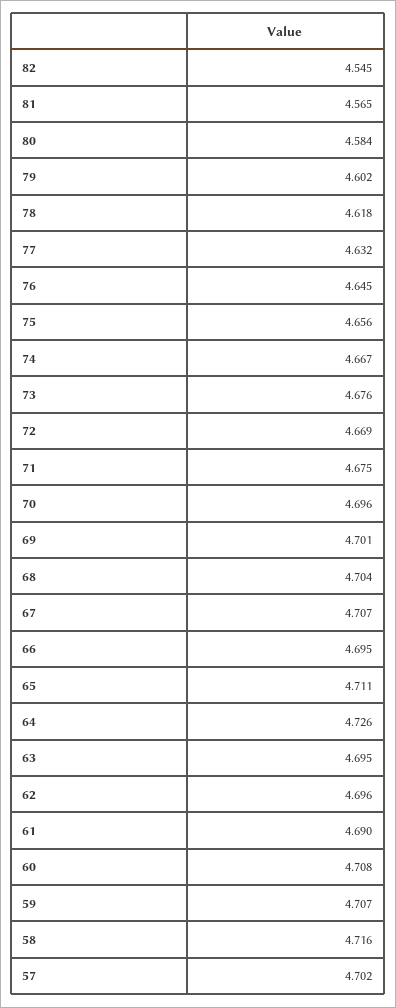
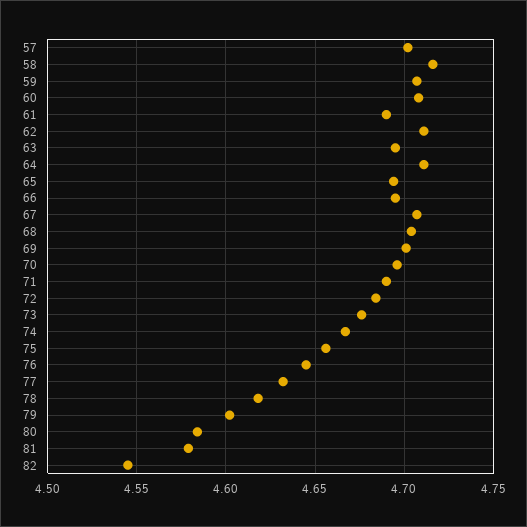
81: 4.565 -> 4.58
72: 4.669 -> 4.685
71: 4.675 -> 4.69
65: 4.711 -> 4.695
64: 4.726 -> 4.71
62: 4.696 -> 4.71

